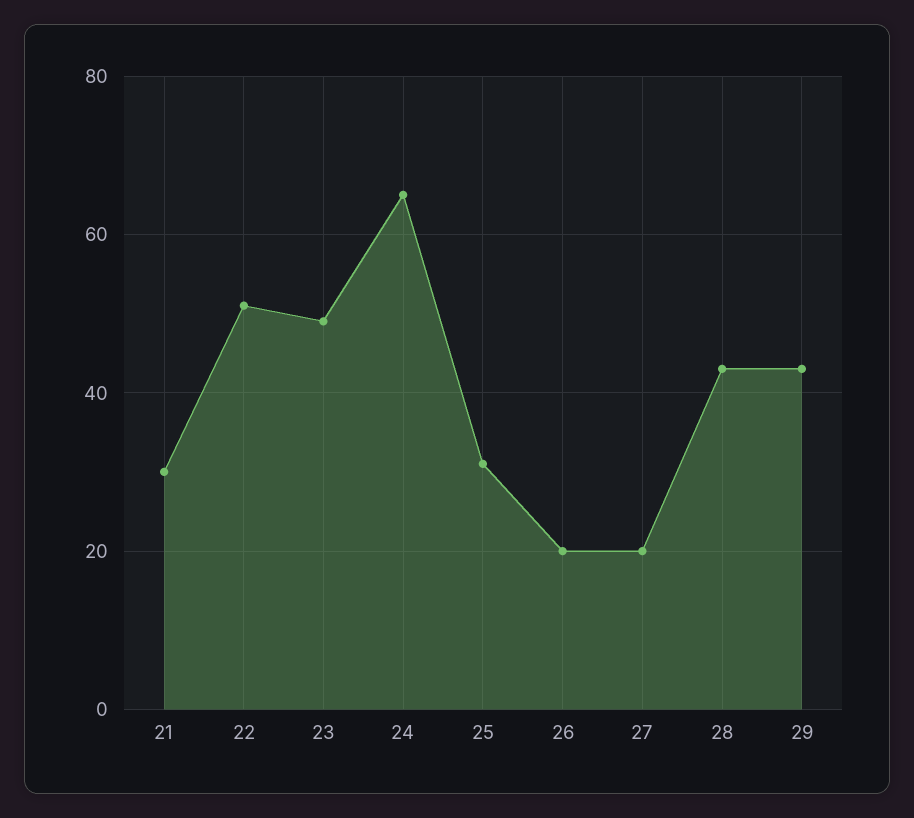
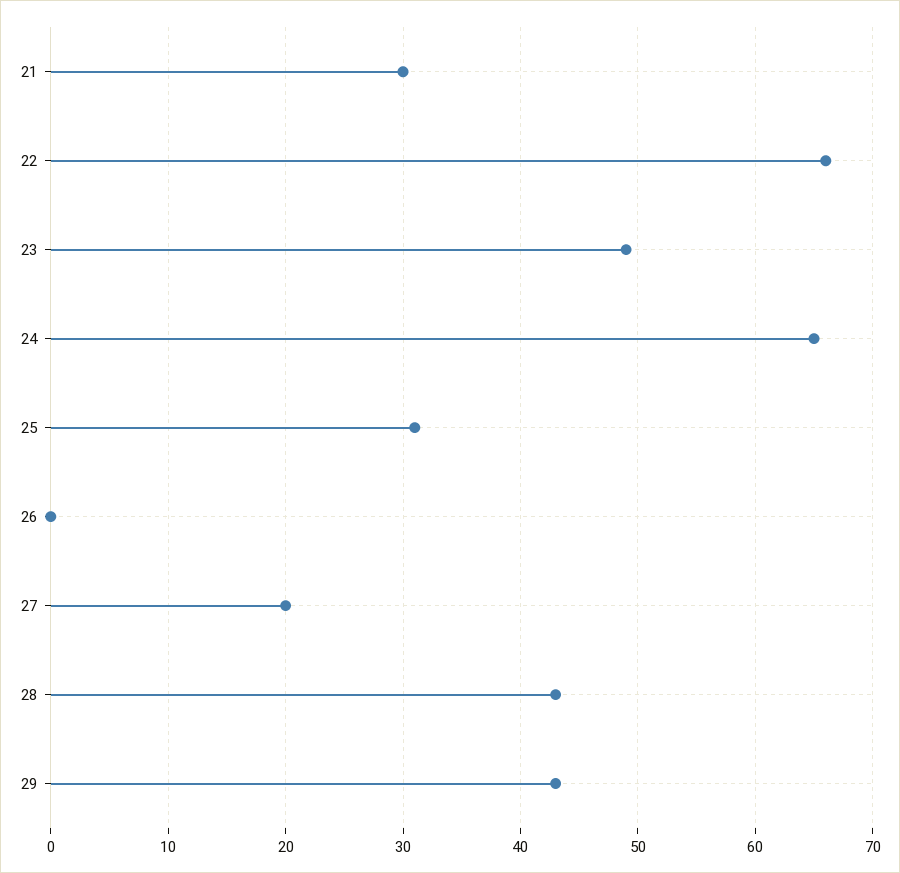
22: 50 -> 66
26: 20 -> 0

